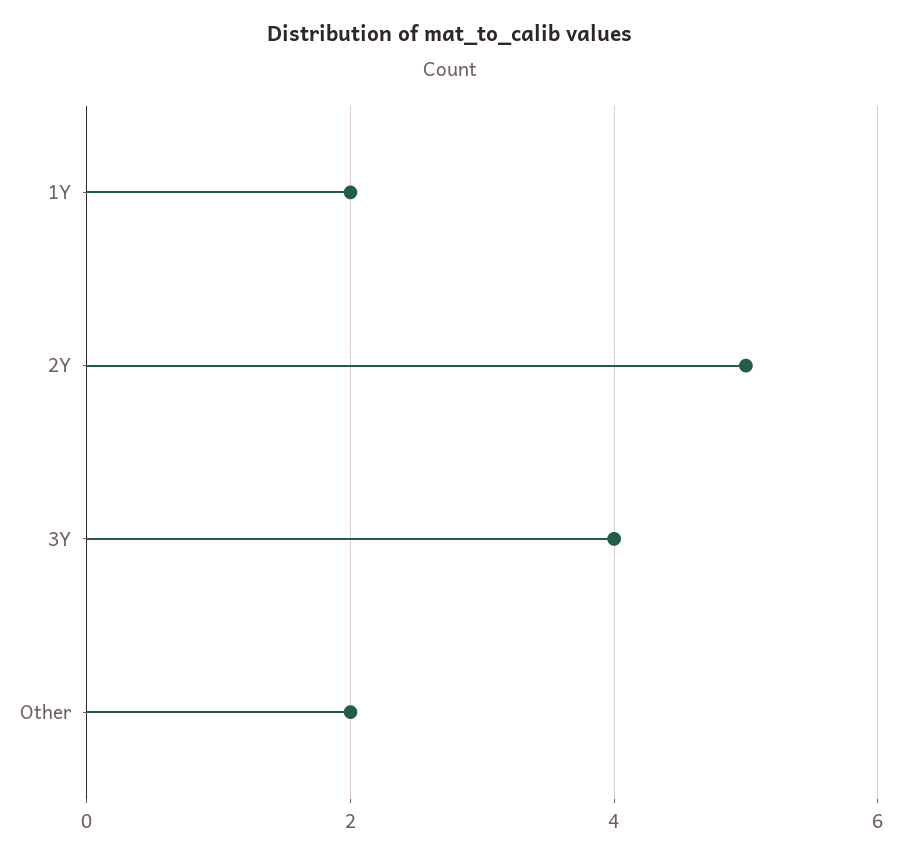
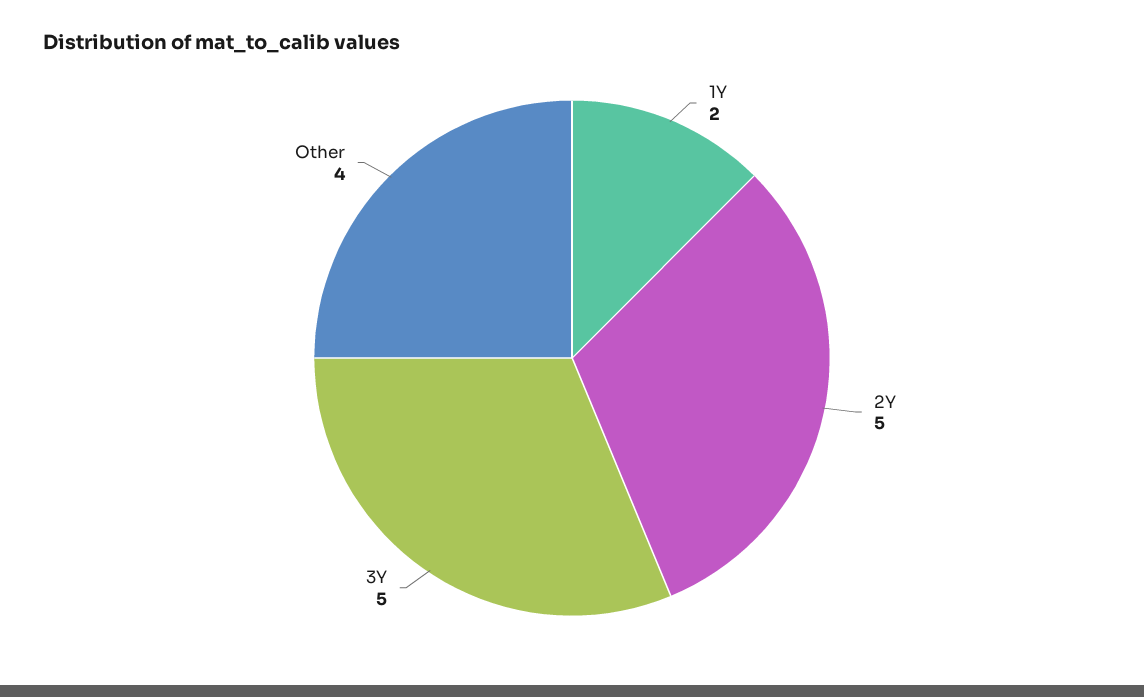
3Y: 4 -> 5
Other: 2 -> 4

